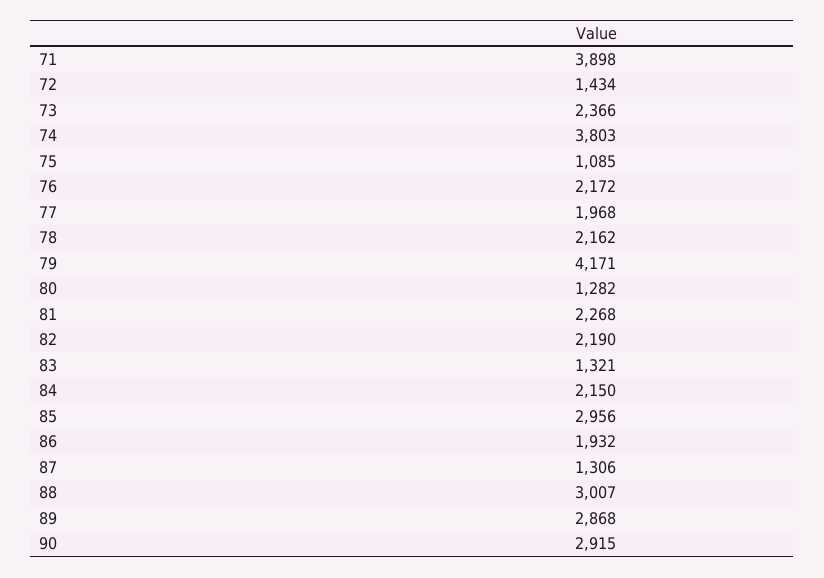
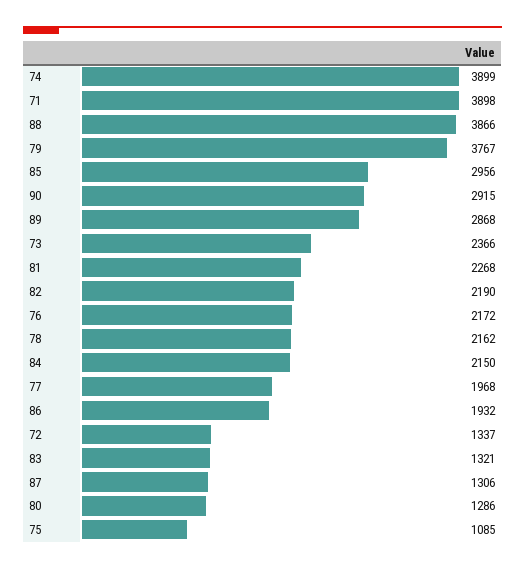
72: 1434 -> 1337
74: 3803 -> 3899
79: 4171 -> 3767
80: 1282 -> 1286
88: 3007 -> 3866

